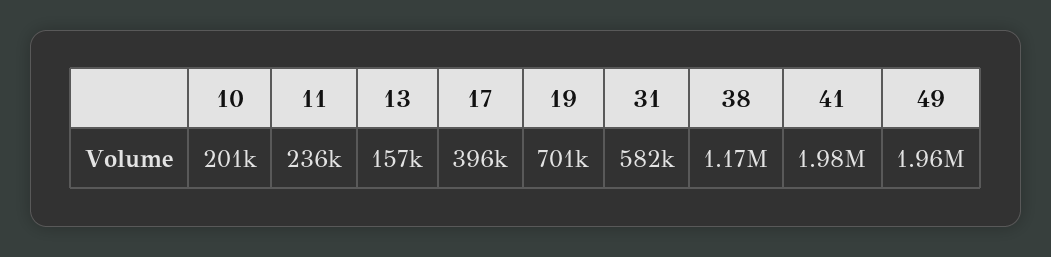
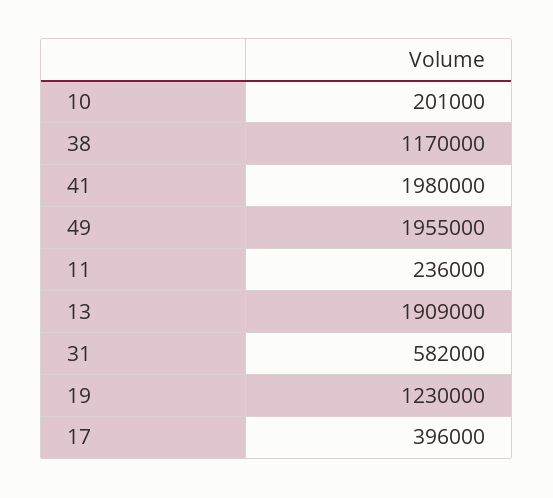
13: 157000 -> 1909000
19: 701000 -> 1230000

